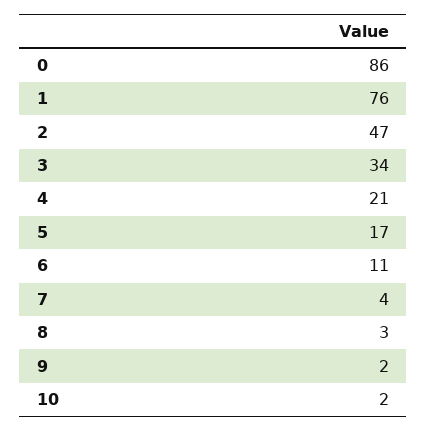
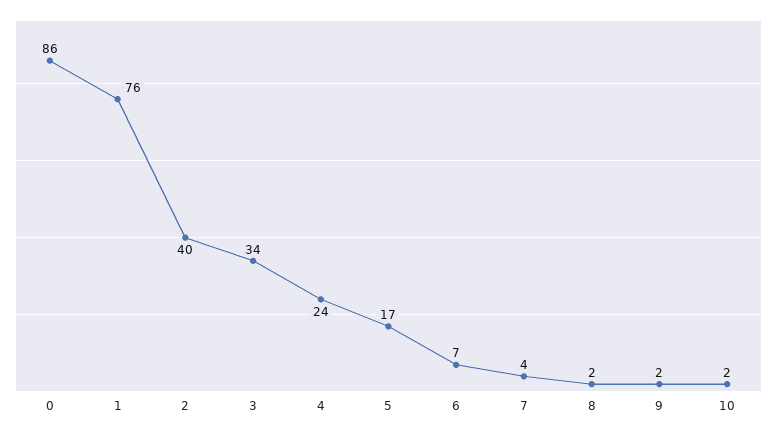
2: 47 -> 40
4: 21 -> 24
6: 11 -> 7
8: 3 -> 2

